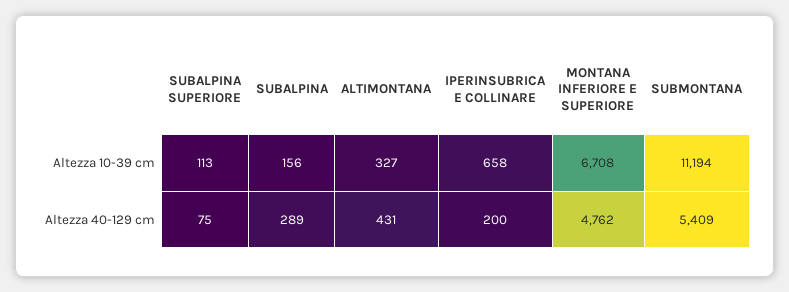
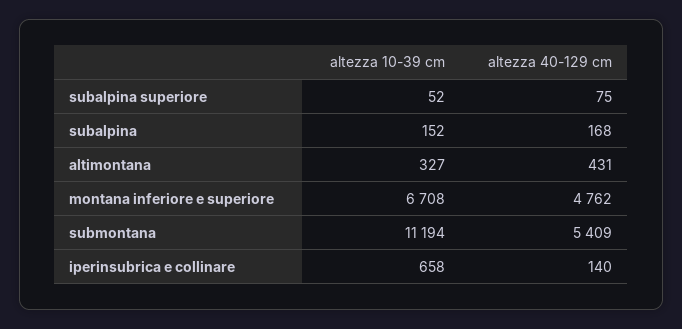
SUBALPINA SUPERIORE, Altezza 10-39 cm: 113 -> 52
SUBALPINA, Altezza 10-39 cm: 156 -> 152
SUBALPINA, Altezza 40-129 cm: 289 -> 168
IPERINSUBRICA E COLLINARE, Altezza 40-129 cm: 200 -> 140

